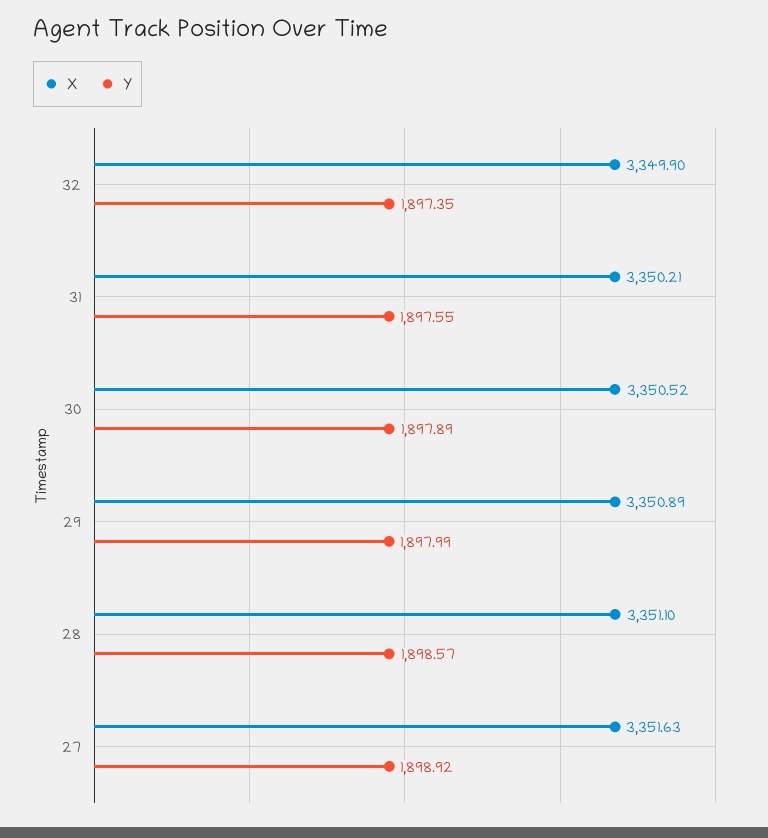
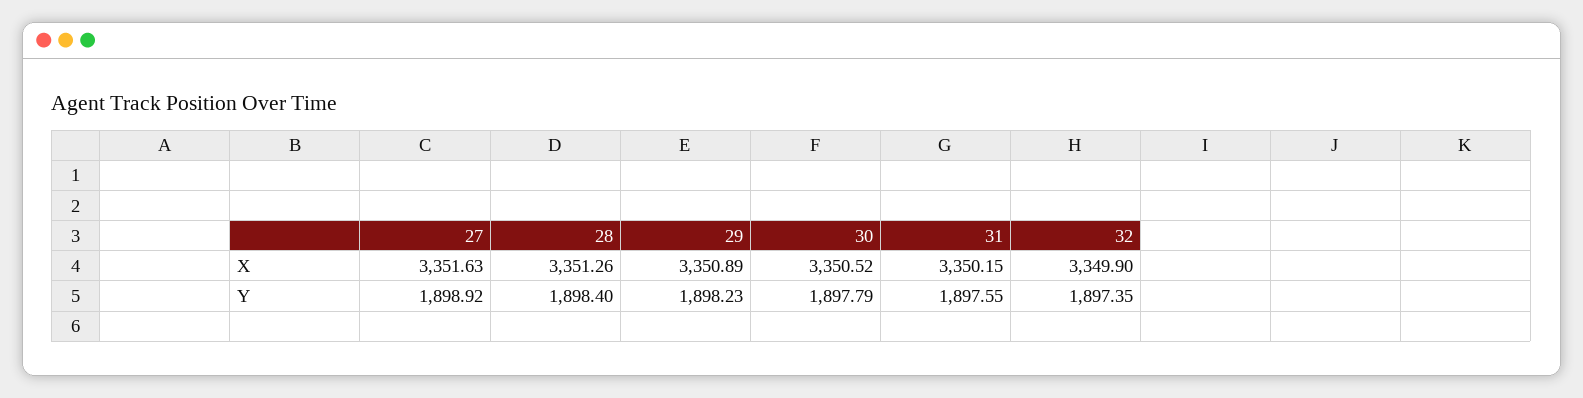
X, 31: 3350.21 -> 3350.15
Y, 30: 1897.89 -> 1897.79
Y, 29: 1897.99 -> 1898.23
X, 28: 3351.1 -> 3351.26
Y, 28: 1898.57 -> 1898.4

